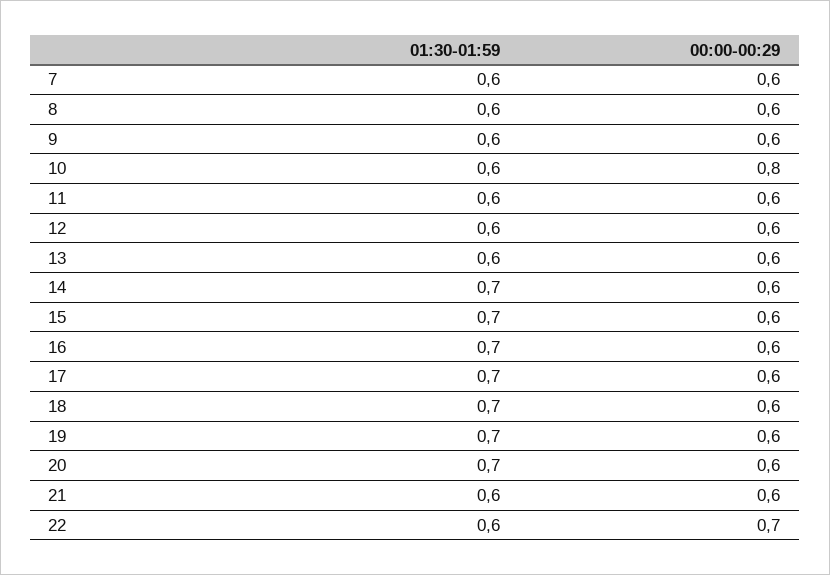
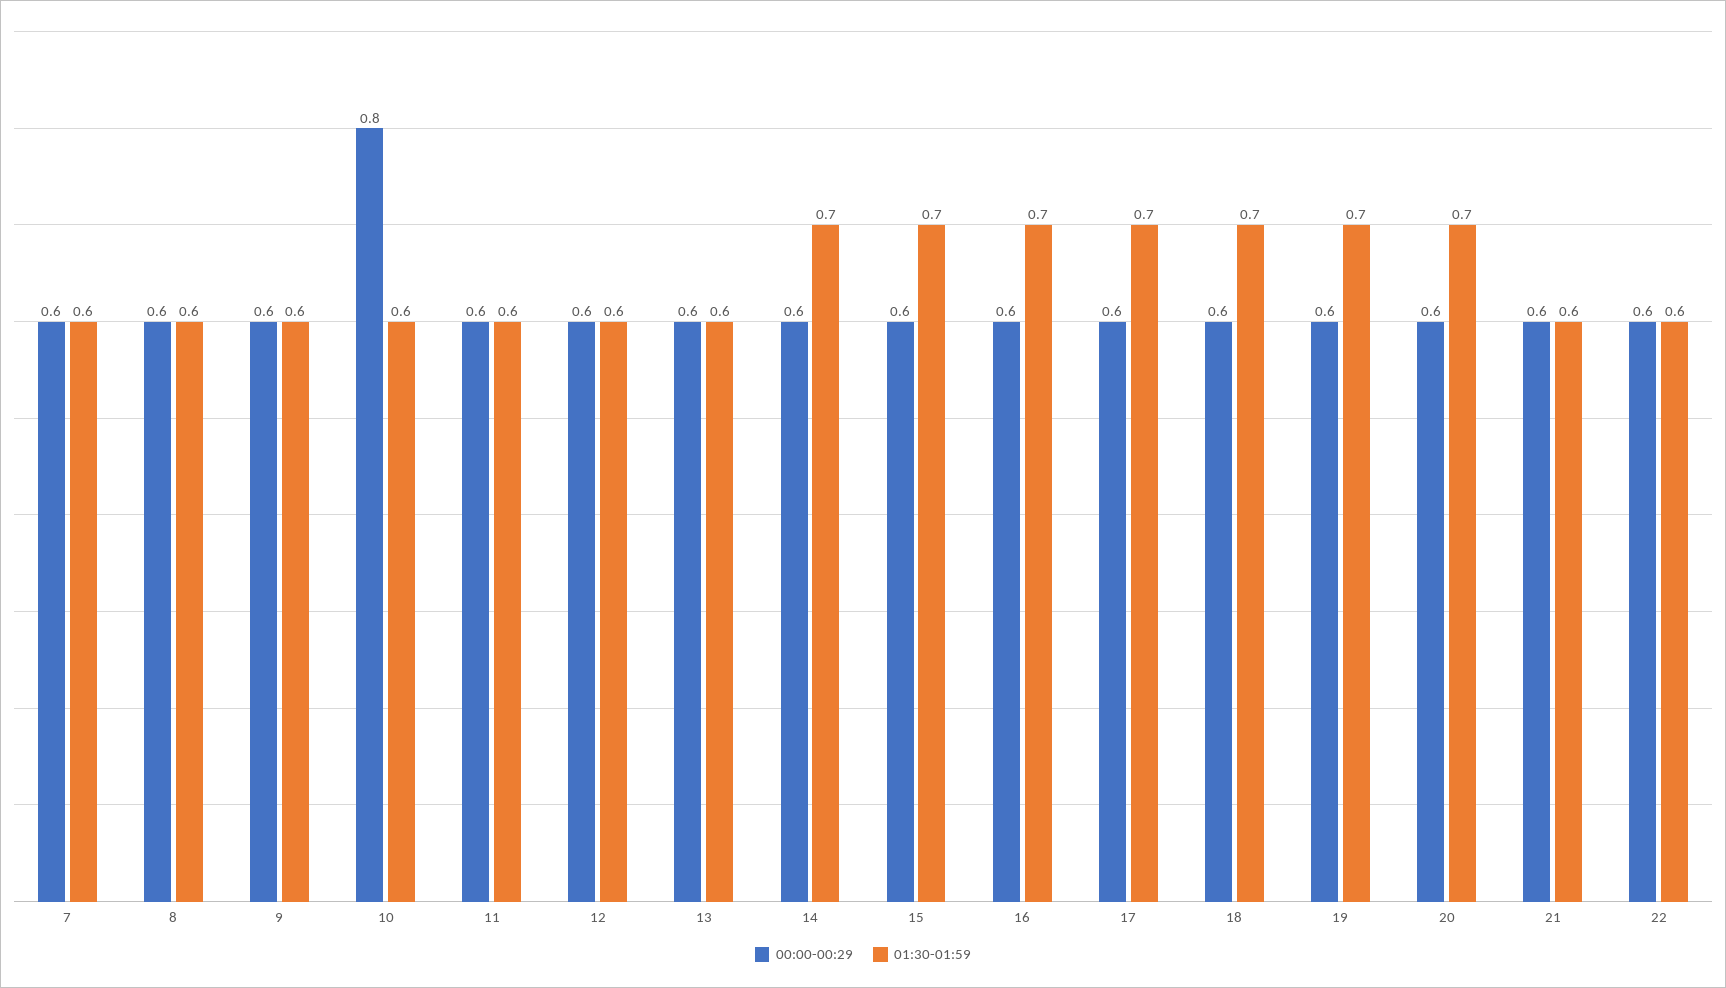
00:00-00:29, 22: 0.7 -> 0.6

